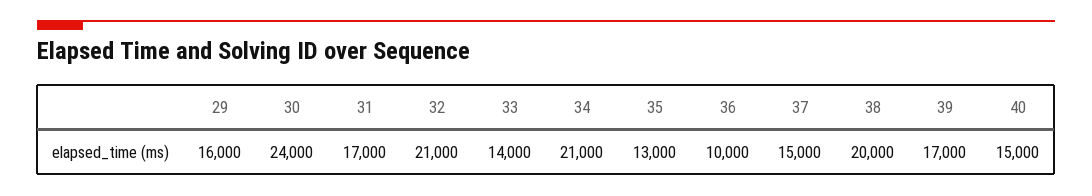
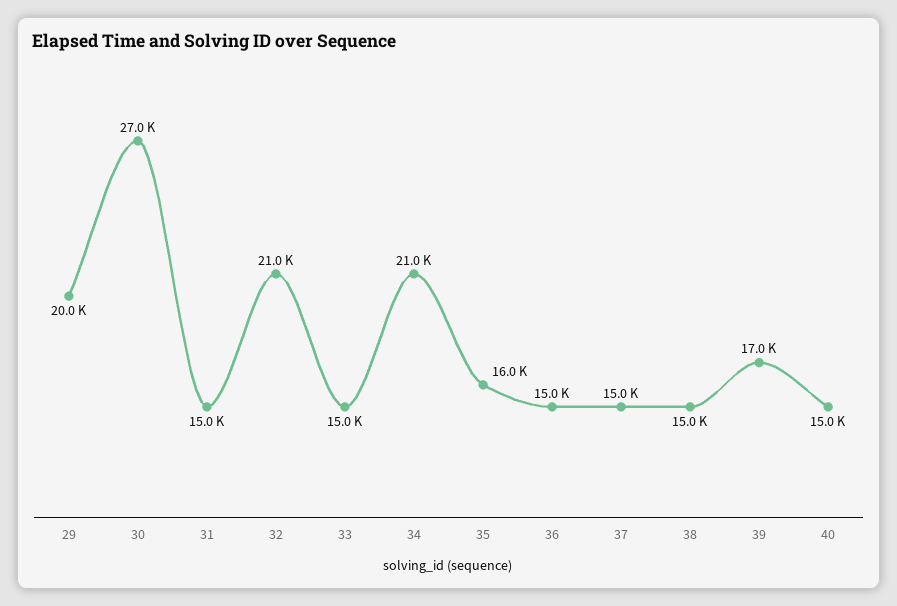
29: 16000 -> 20000
30: 24000 -> 27000
31: 17000 -> 15000
33: 14000 -> 15000
35: 13000 -> 16000
36: 10000 -> 15000
38: 20000 -> 15000

